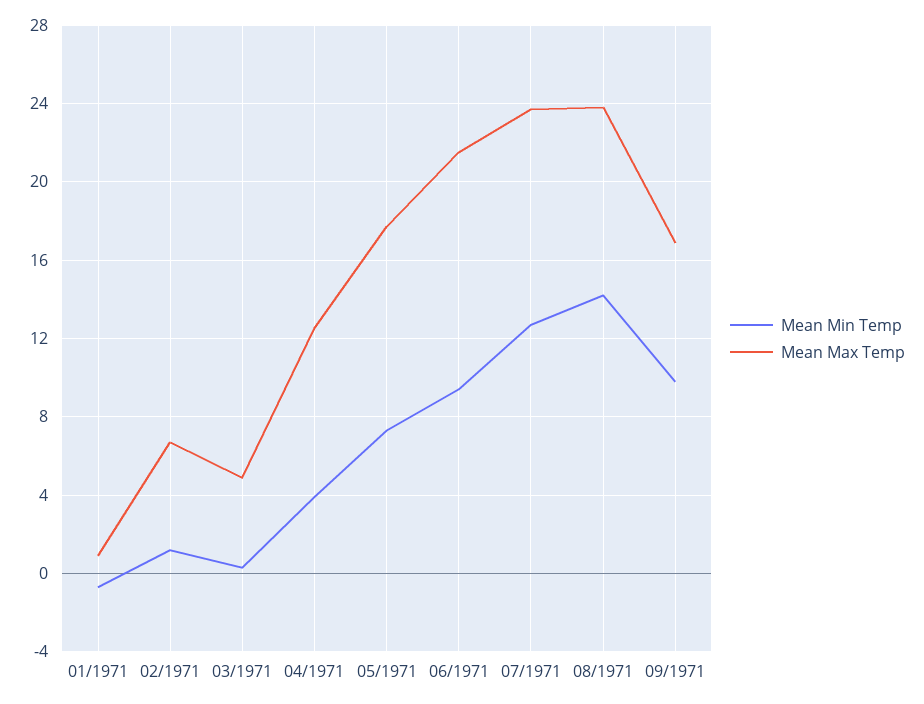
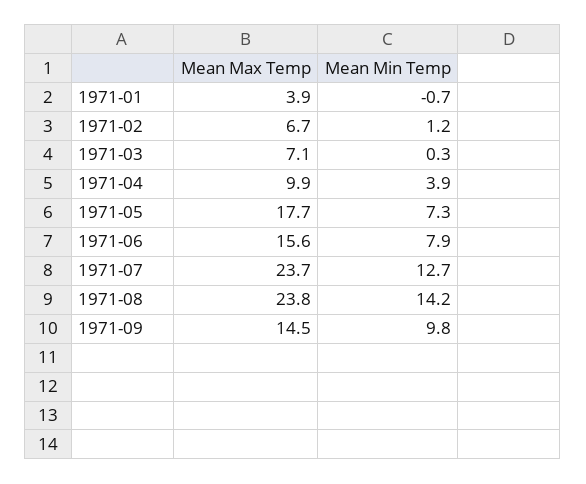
Mean Max Temp, 01/1971: 1 -> 3.9
Mean Max Temp, 03/1971: 5 -> 7.1
Mean Max Temp, 04/1971: 12.5 -> 9.9
Mean Min Temp, 06/1971: 9.5 -> 7.9
Mean Max Temp, 06/1971: 21.5 -> 15.6
Mean Max Temp, 09/1971: 17 -> 14.5

